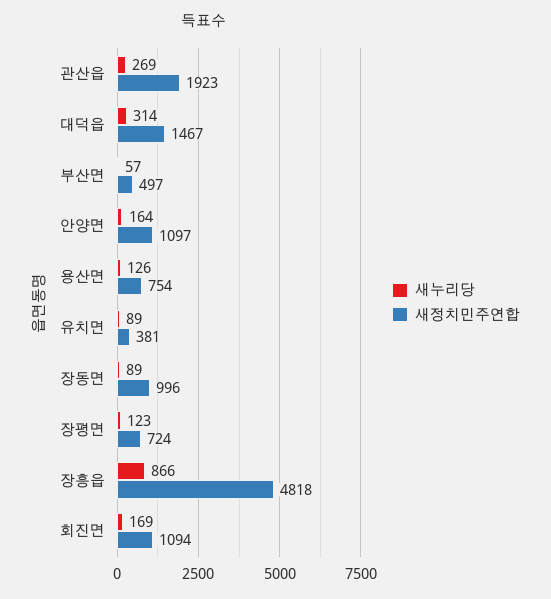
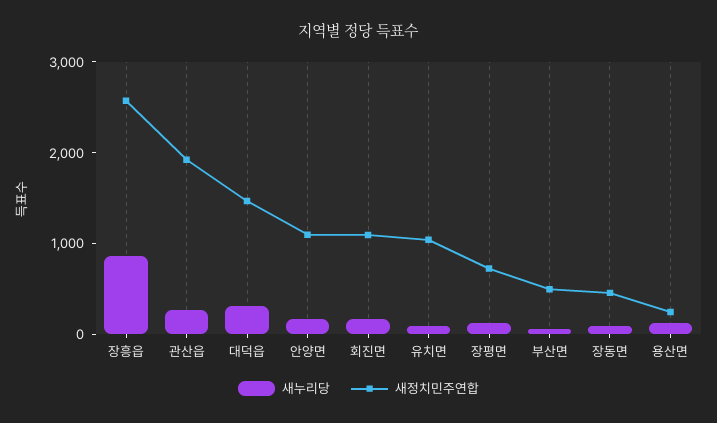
새정치민주연합, 용산면: 754 -> 200
새정치민주연합, 유치면: 381 -> 1000
새정치민주연합, 장동면: 996 -> 400
새정치민주연합, 장흥읍: 4818 -> 2600

